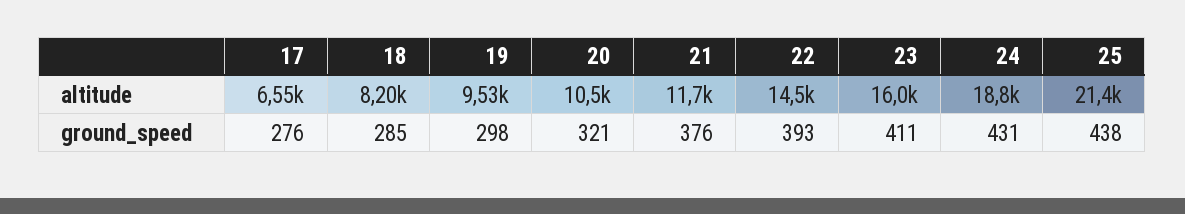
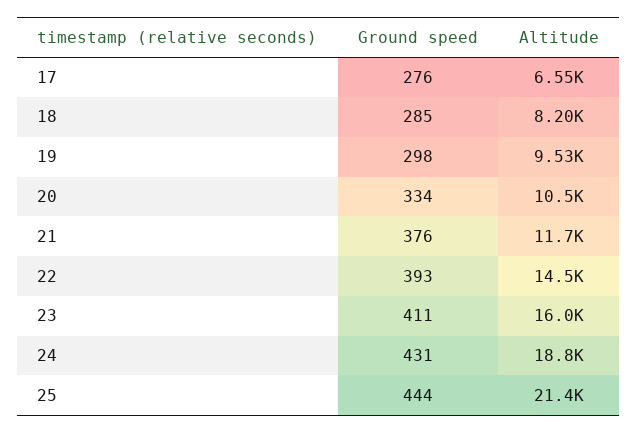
20, ground_speed: 321 -> 334
25, ground_speed: 438 -> 444

